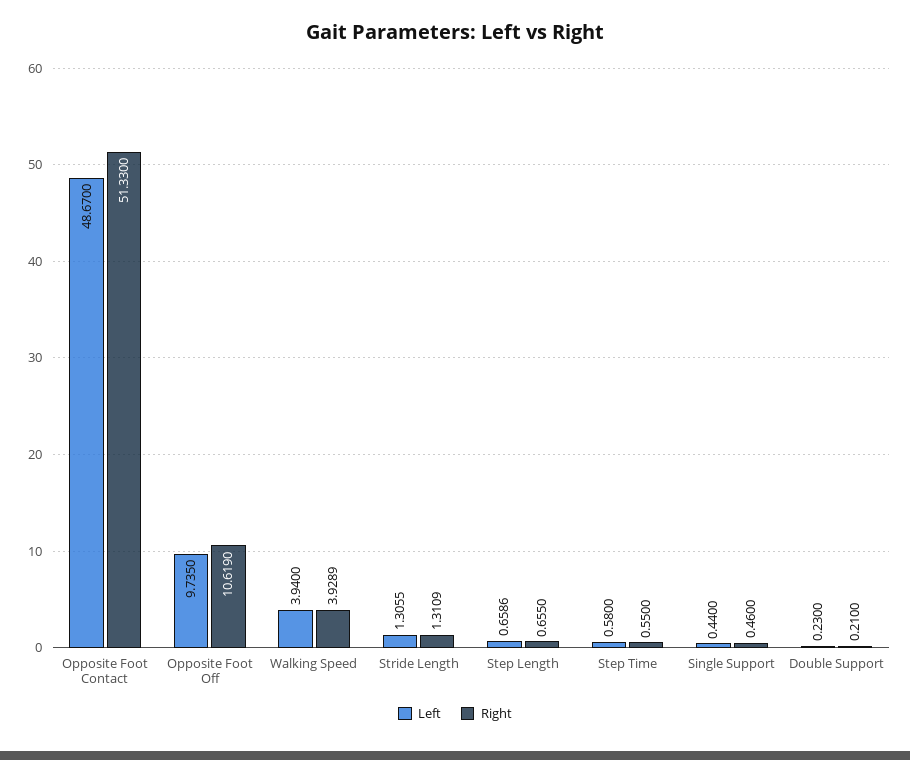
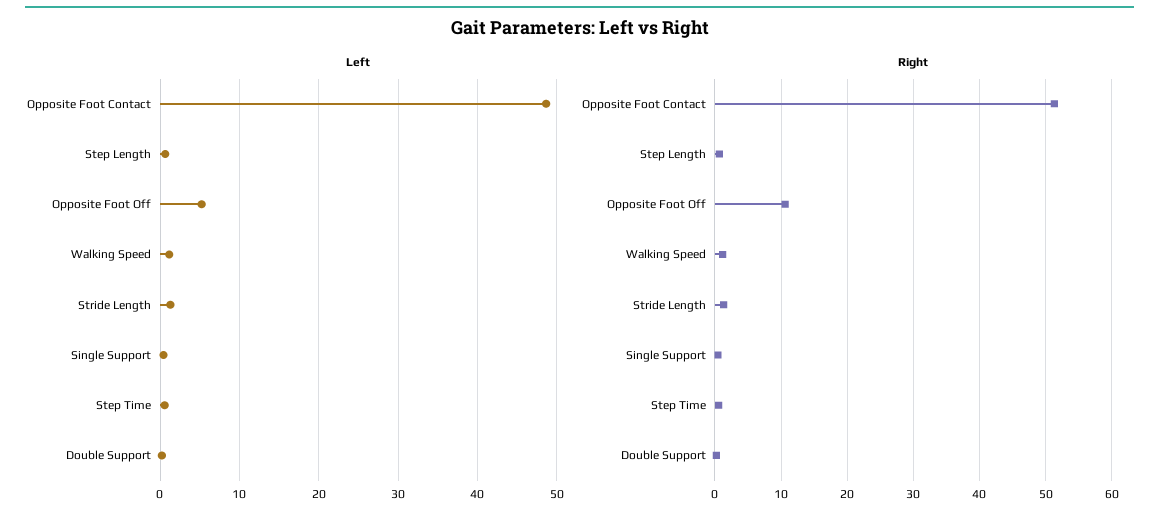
Left, Opposite Foot Off: 9.735 -> 5
Left, Walking Speed: 3.94 -> 1
Right, Walking Speed: 3.9289 -> 1

